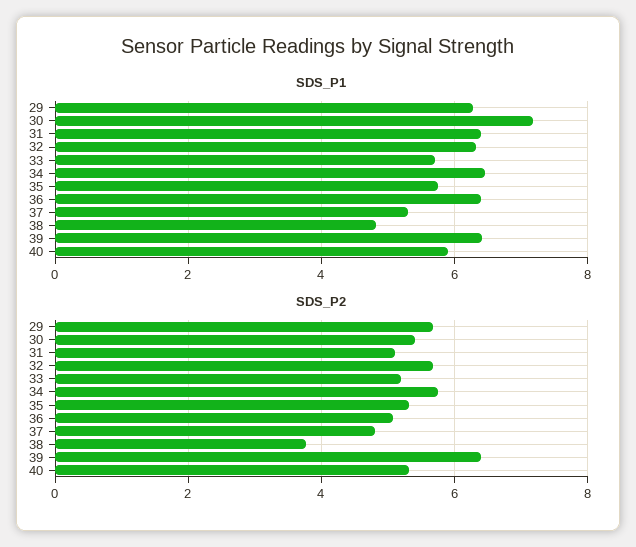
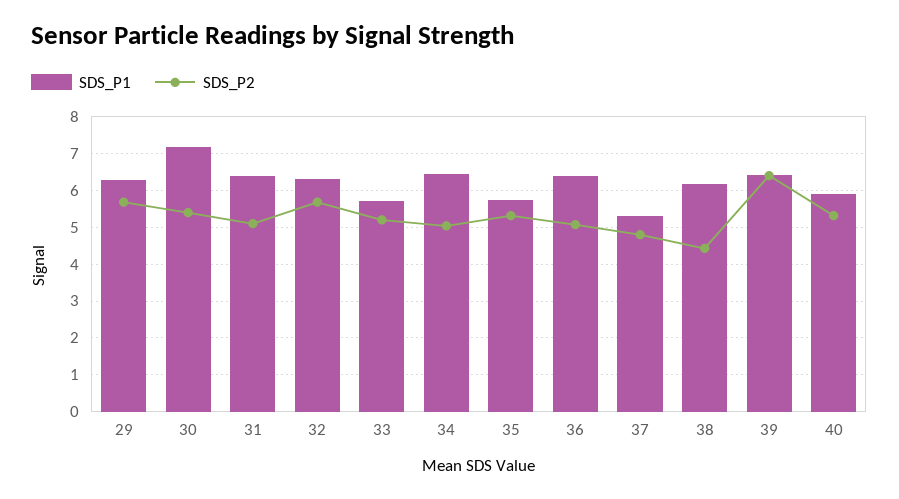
SDS_P1, 38: 4.8 -> 6.2
SDS_P2, 34: 5.8 -> 5
SDS_P2, 38: 3.8 -> 4.4

